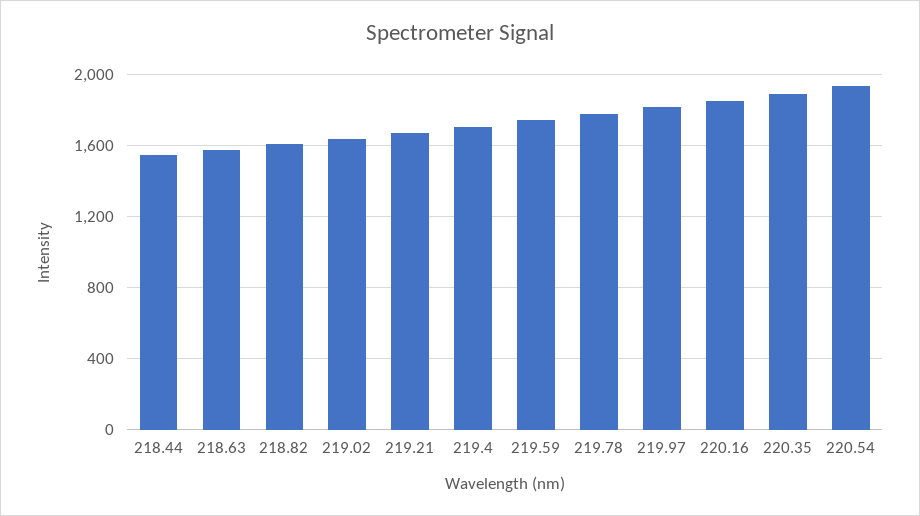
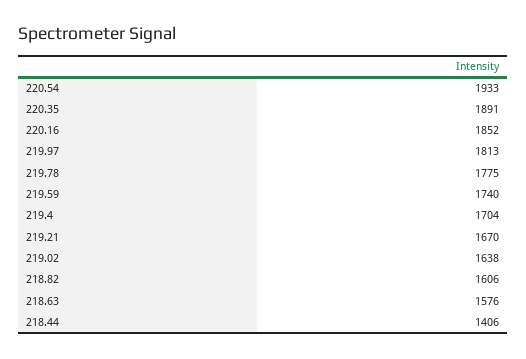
218.44: 1550 -> 1406

